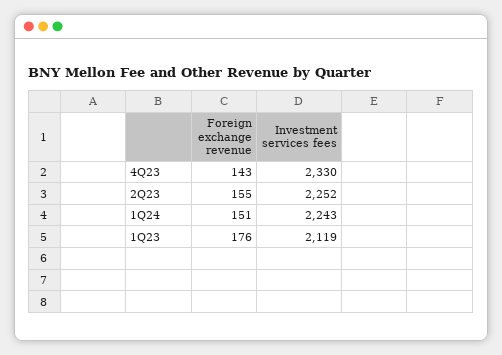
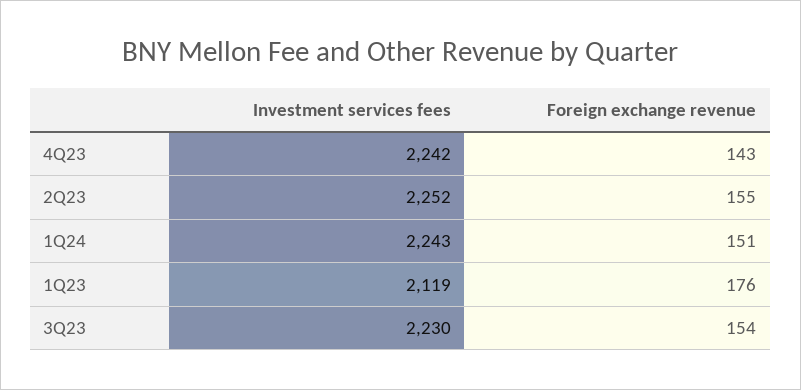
Investment services fees, 4Q23: 2330 -> 2242
Investment services fees, 3Q23: none -> 2230
Foreign exchange revenue, 3Q23: none -> 154

